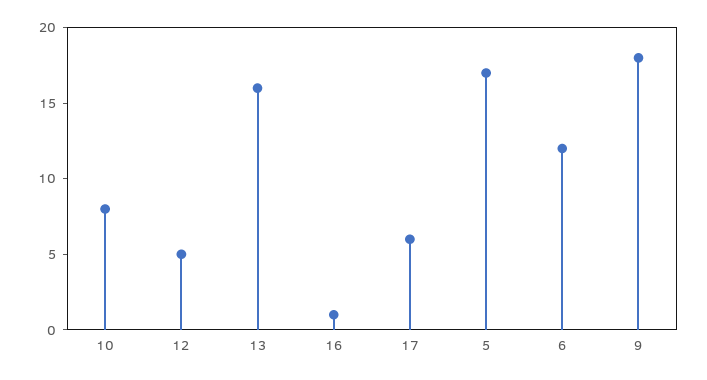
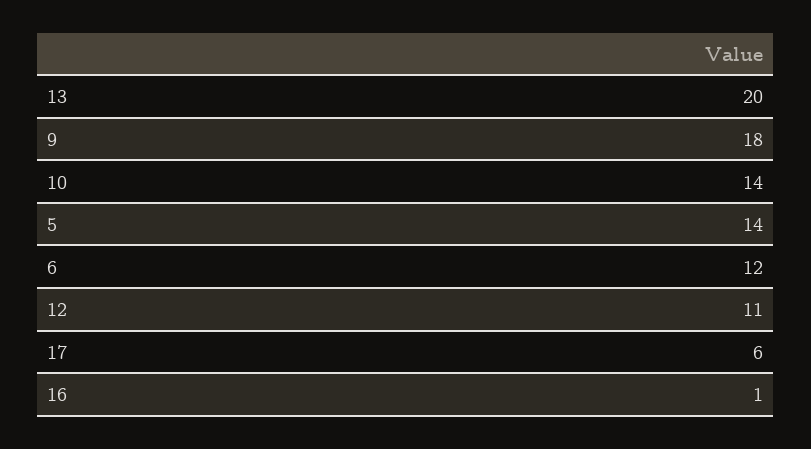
10: 8 -> 14
12: 5 -> 11
13: 16 -> 20
5: 17 -> 14

